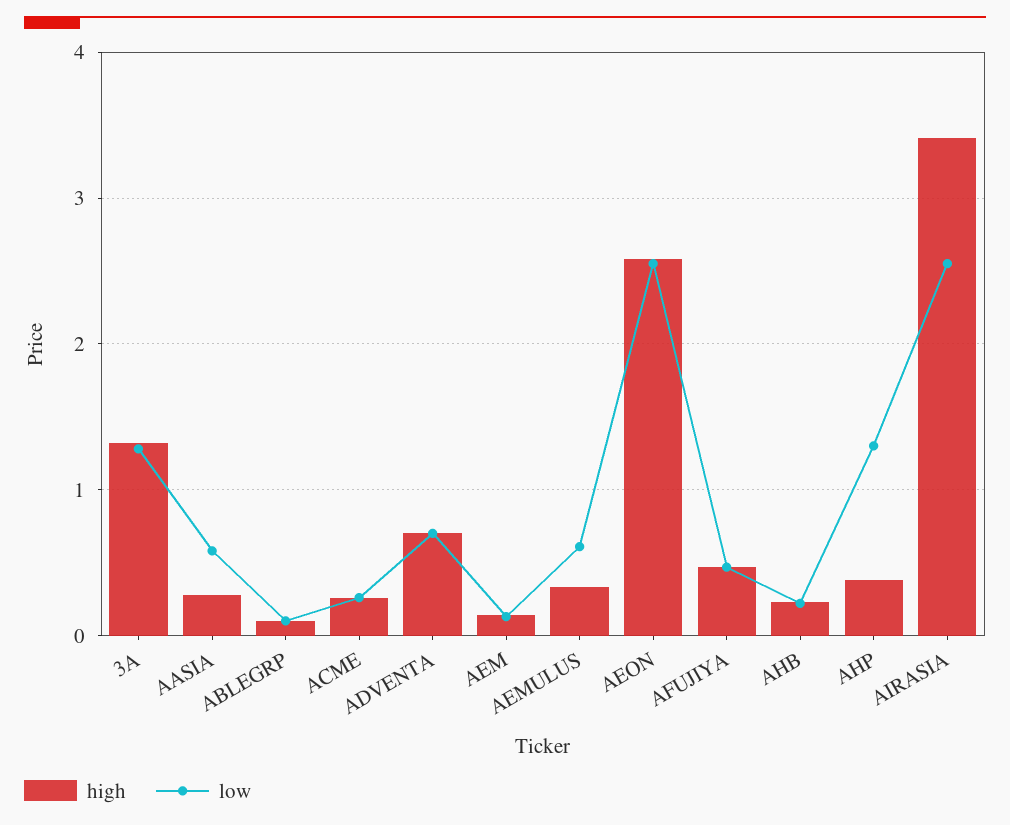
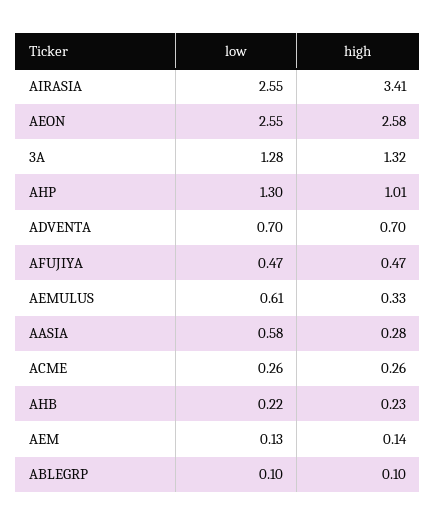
high, AHP: 0.4 -> 1.01

